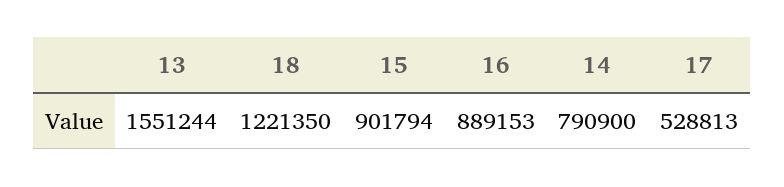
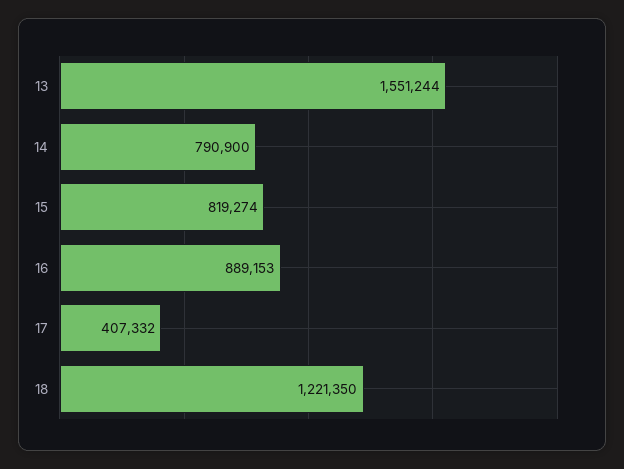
15: 901794 -> 819274
17: 528813 -> 407332

